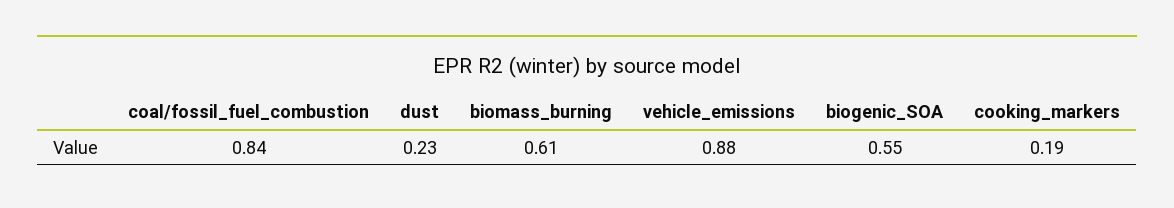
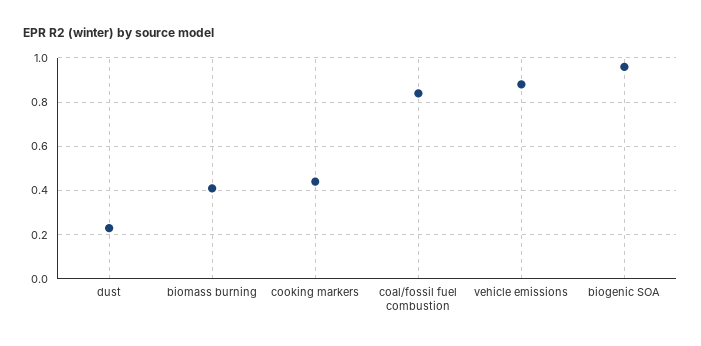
biomass_burning: 0.61 -> 0.4
biogenic_SOA: 0.55 -> 0.95
cooking_markers: 0.19 -> 0.45

